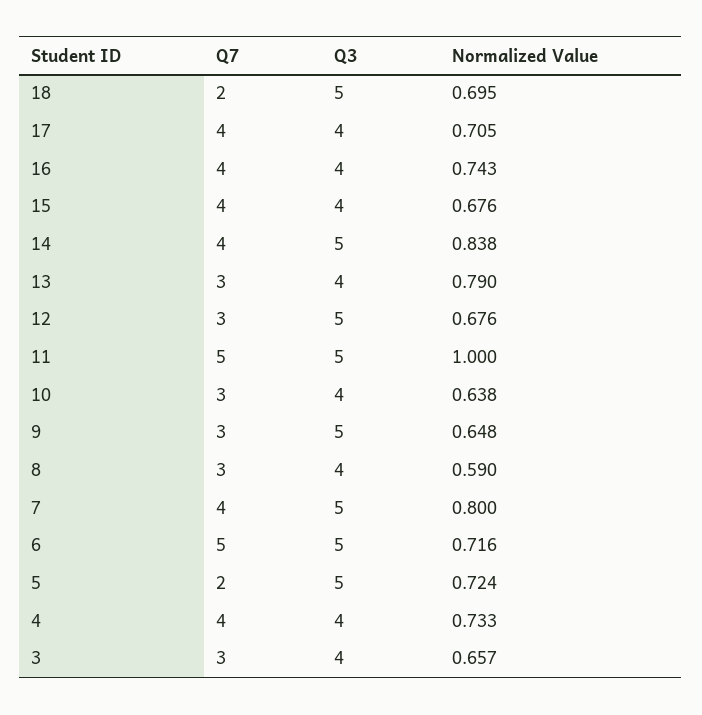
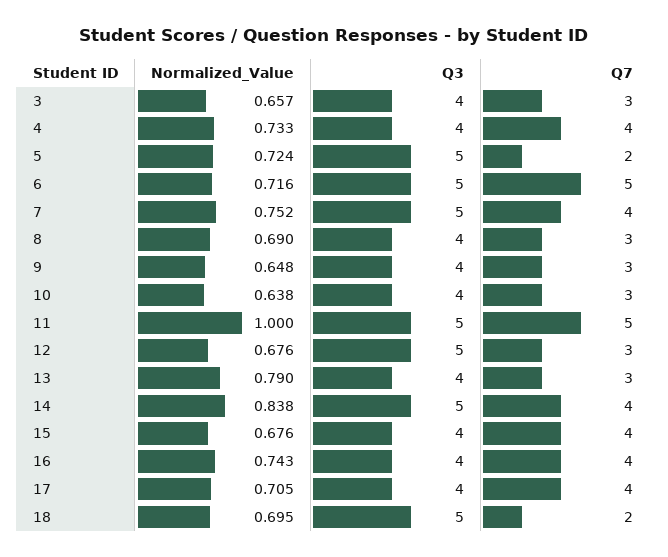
Q3, 9: 5 -> 4
Normalized Value, 8: 0.59 -> 0.69
Normalized Value, 7: 0.8 -> 0.752

